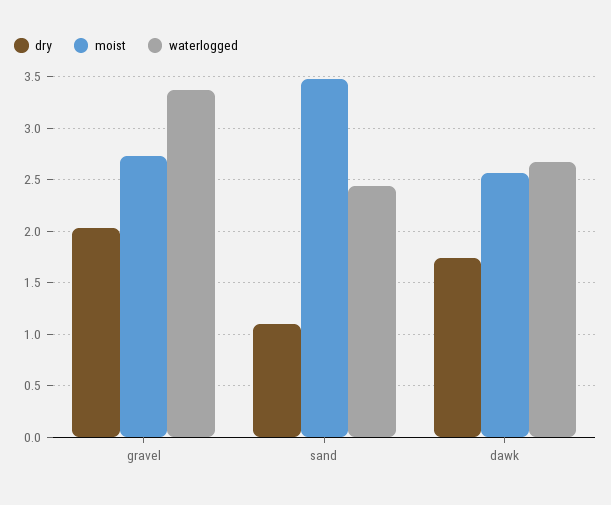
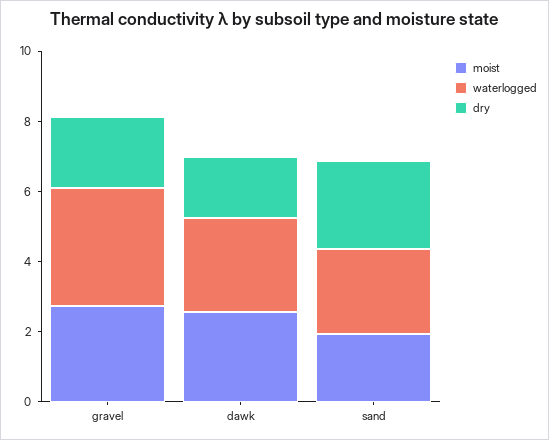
dry, sand: 1.1 -> 2.5
moist, sand: 3.5 -> 2

